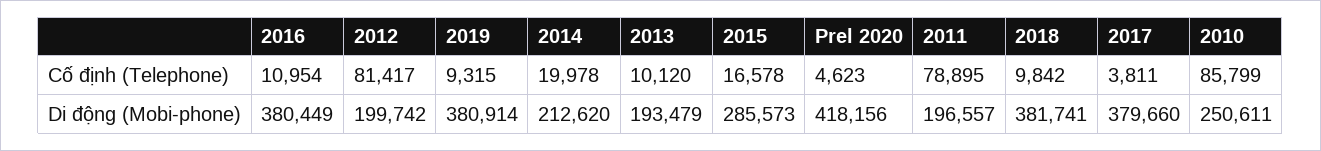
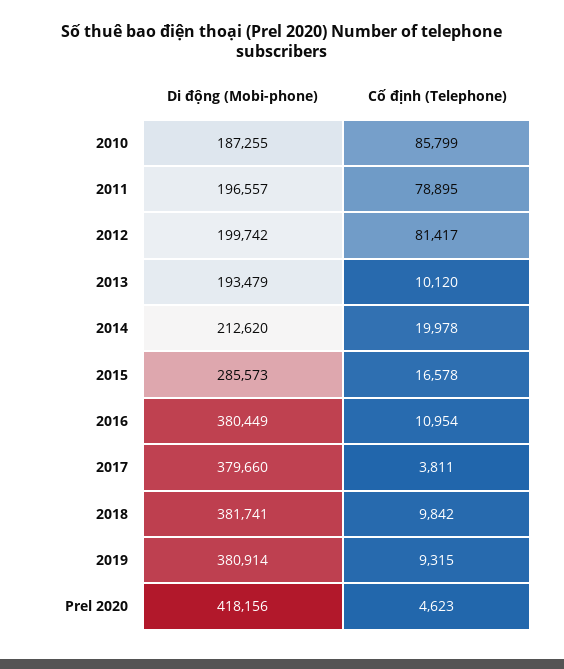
2010, Di động (Mobi-phone): 250611 -> 187255

